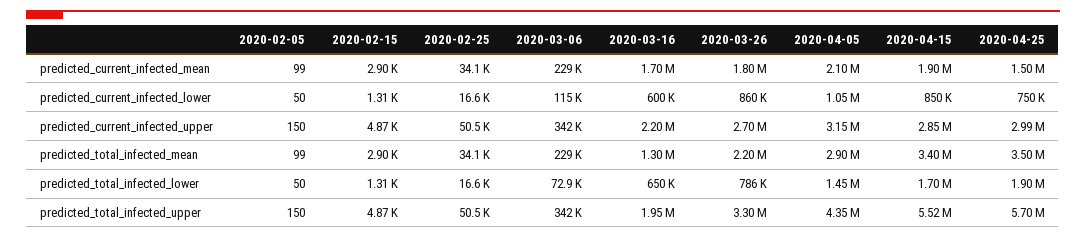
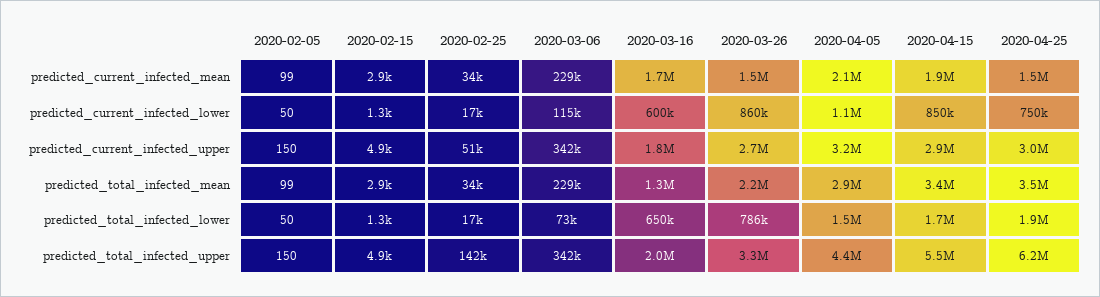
2020-03-26, predicted_current_infected_mean: 1800000 -> 1500000
2020-03-16, predicted_current_infected_upper: 2200000 -> 1800000
2020-02-25, predicted_total_infected_upper: 50500 -> 142000
2020-04-25, predicted_total_infected_upper: 5700000 -> 6200000

